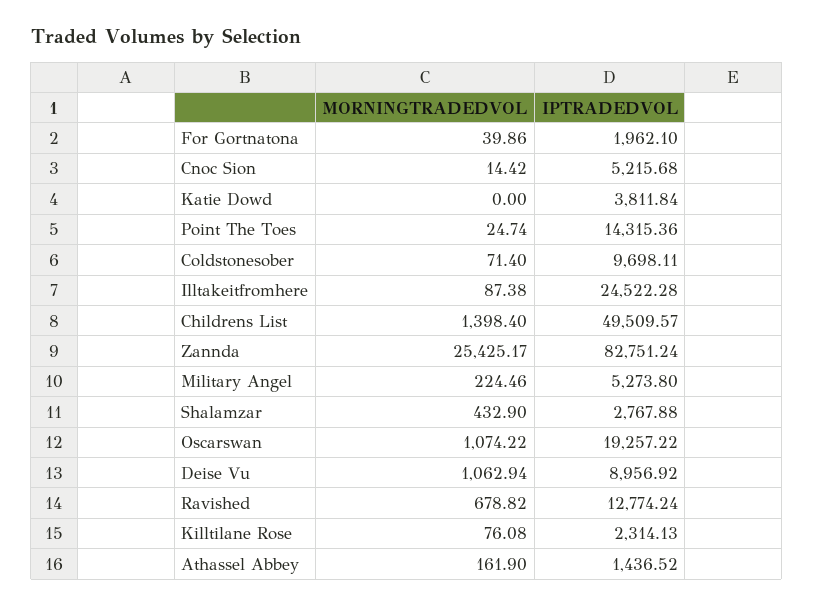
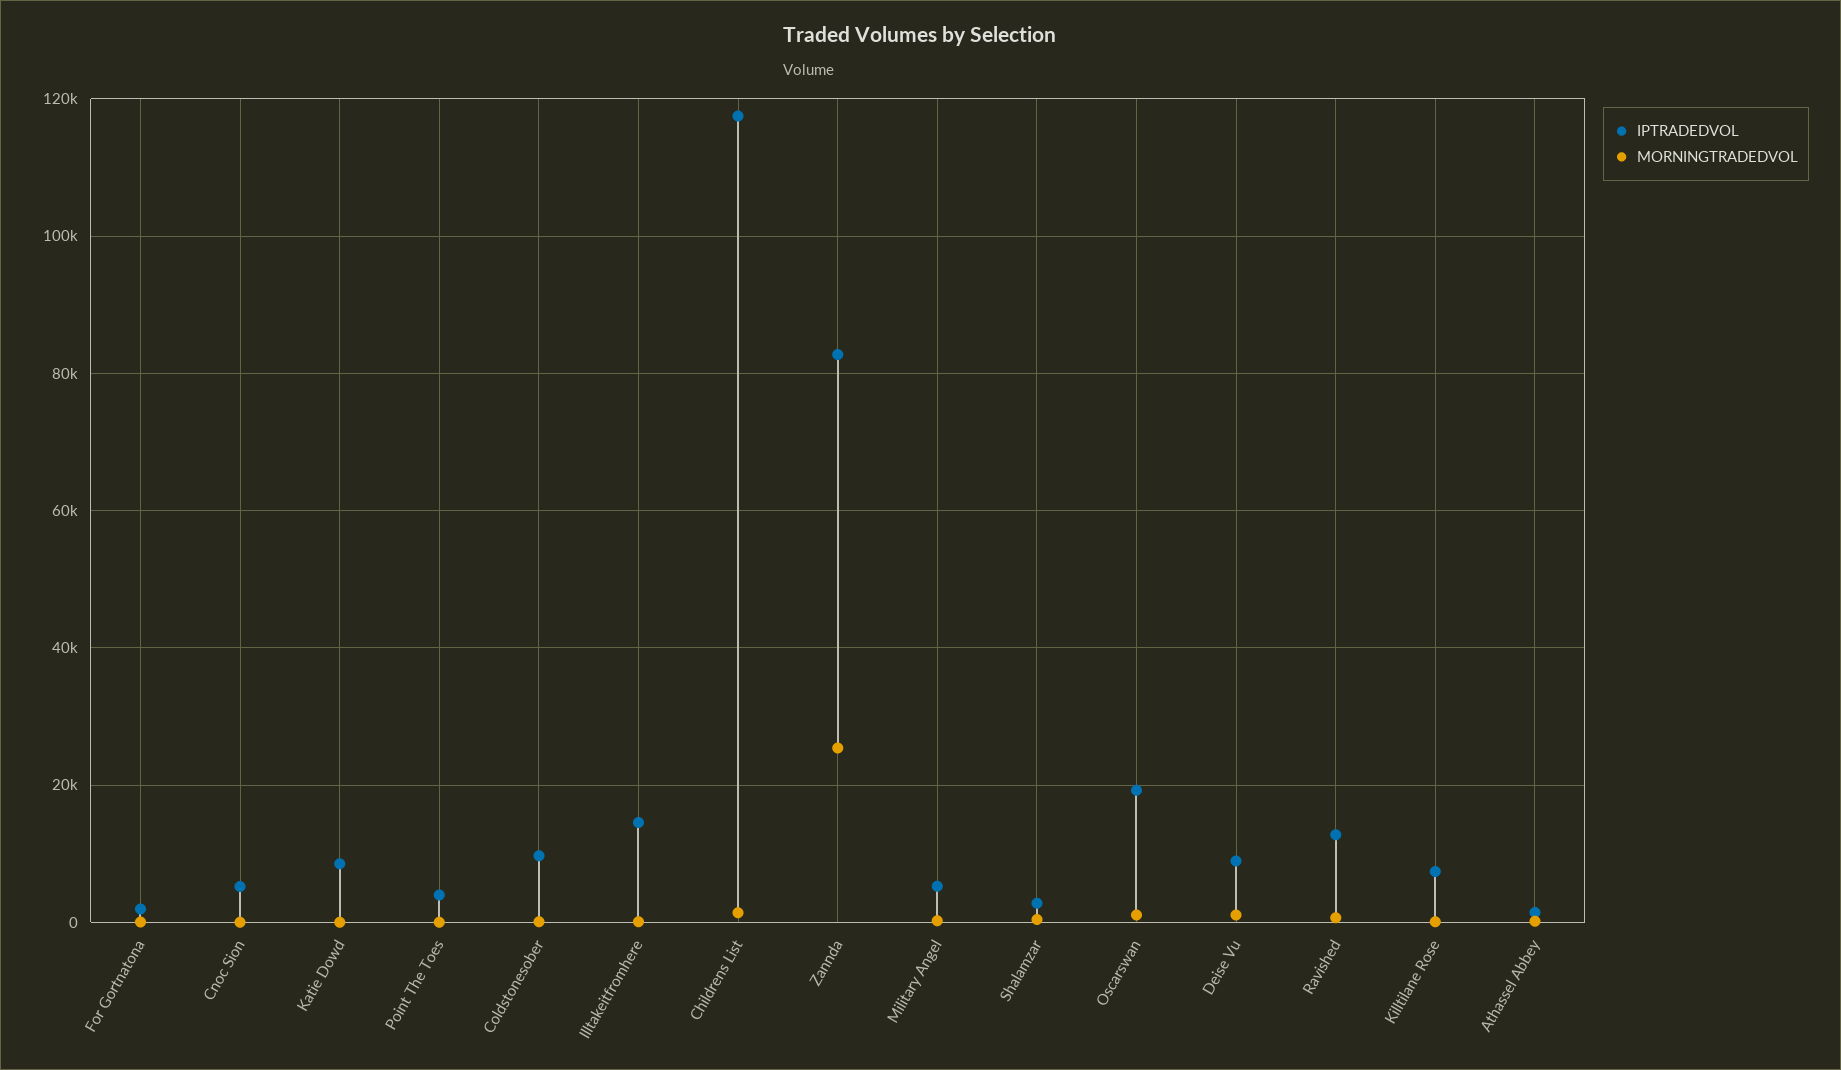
IPTRADEDVOL, Katie Dowd: 3811.84 -> 8000
IPTRADEDVOL, Point The Toes: 14315.36 -> 4000
IPTRADEDVOL, Illtakeitfromhere: 24522.28 -> 14000
IPTRADEDVOL, Childrens List: 49509.57 -> 118000
IPTRADEDVOL, Killtilane Rose: 2314.13 -> 8000

